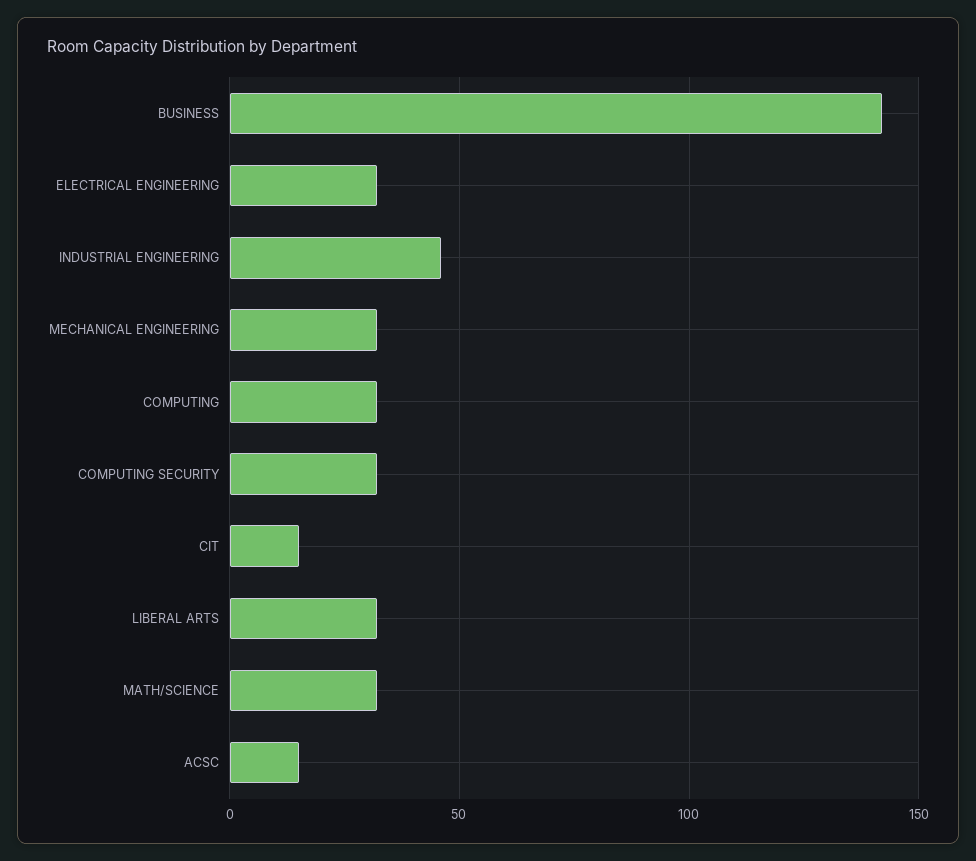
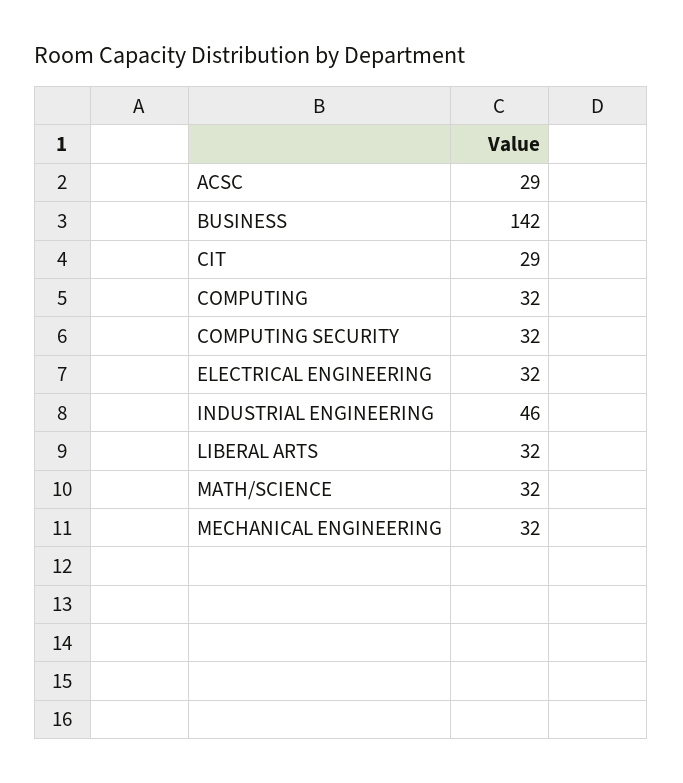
CIT: 15 -> 29
ACSC: 15 -> 29

